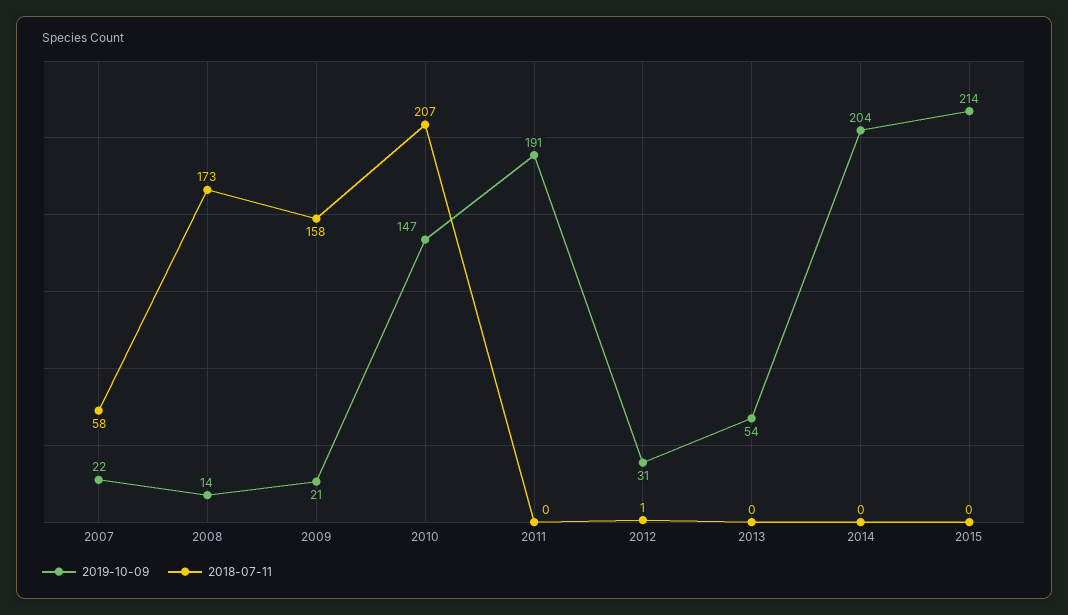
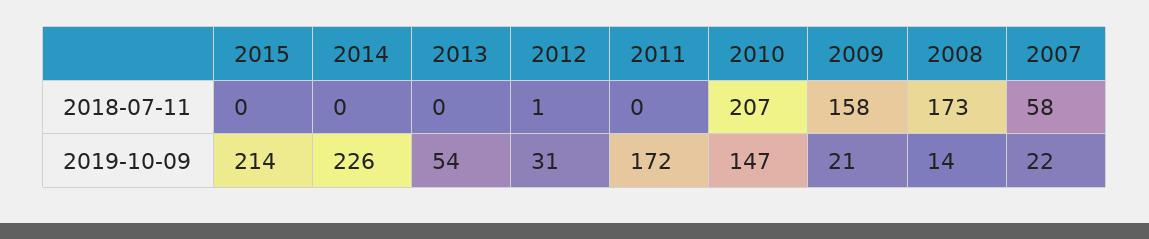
2019-10-09, 2011: 191 -> 172
2019-10-09, 2014: 204 -> 226

